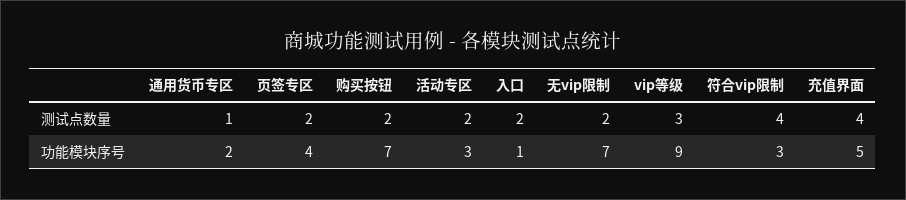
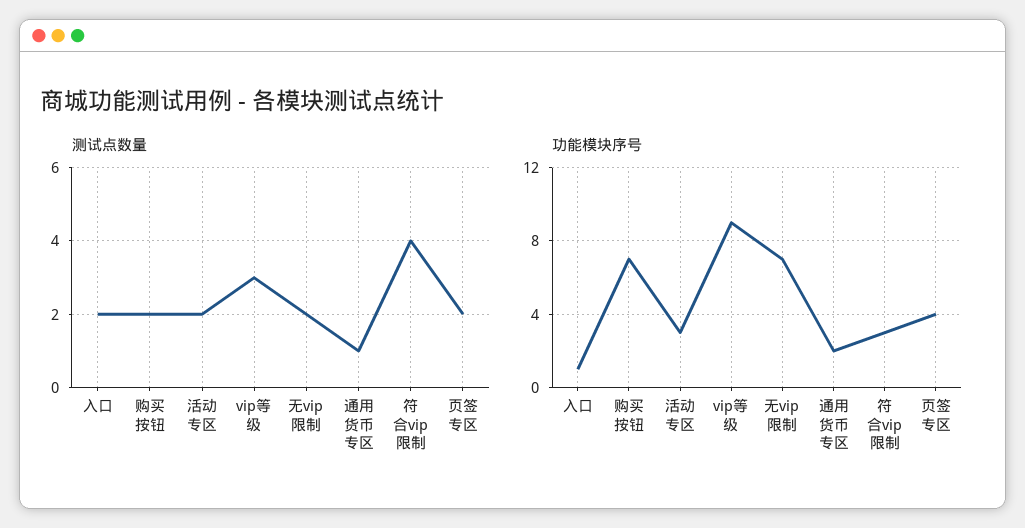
测试点数量, 充值界面: 4 -> none
功能模块序号, 充值界面: 5 -> none

